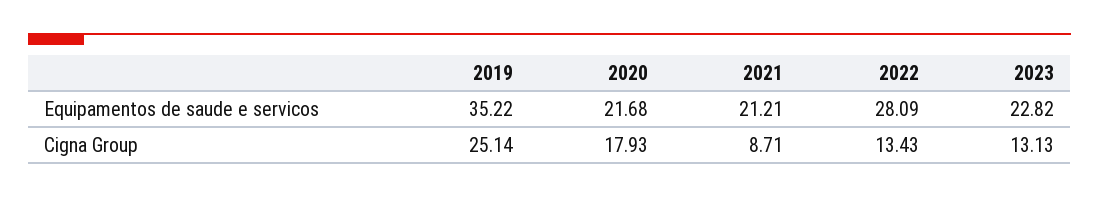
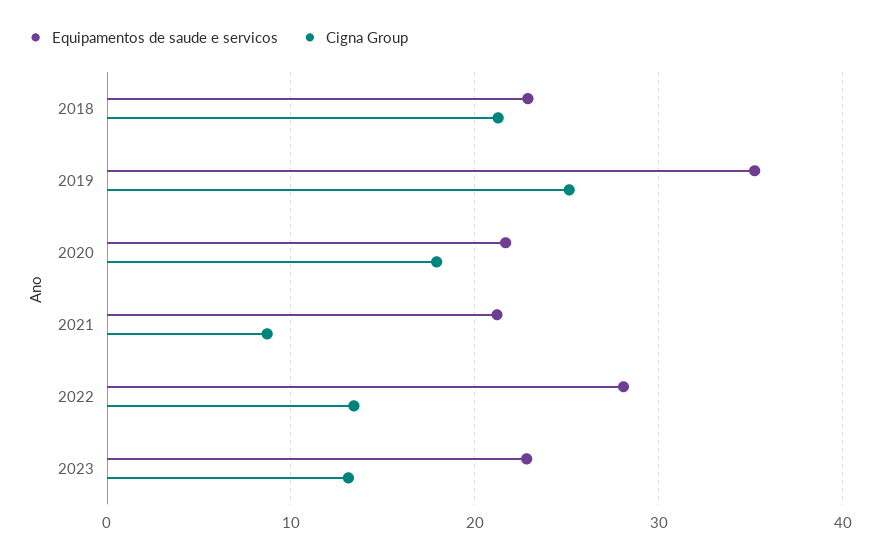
Equipamentos de saude e servicos, 2018: none -> 23
Cigna Group, 2018: none -> 21

